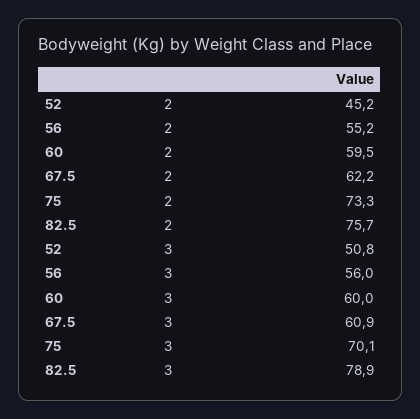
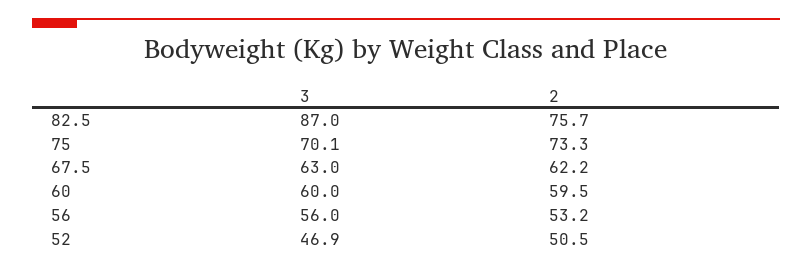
52, 2: 45.2 -> 50.5
56, 2: 55.2 -> 53.2
52, 3: 50.8 -> 46.9
67.5, 3: 60.9 -> 63
82.5, 3: 78.9 -> 87

